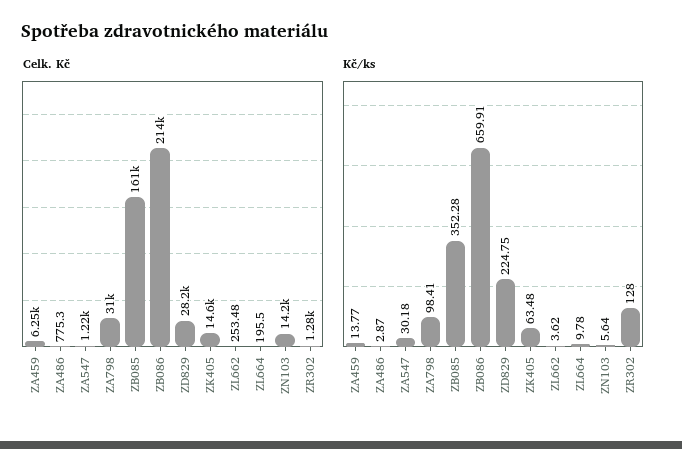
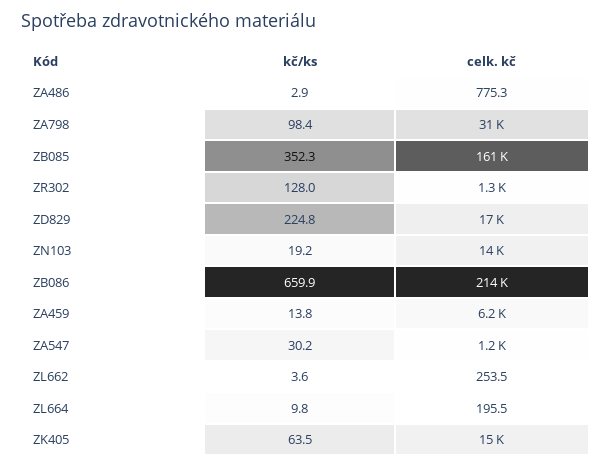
Celk. Kč, ZD829: 28200 -> 17000
Kč/ks, ZN103: 5.64 -> 19.2

